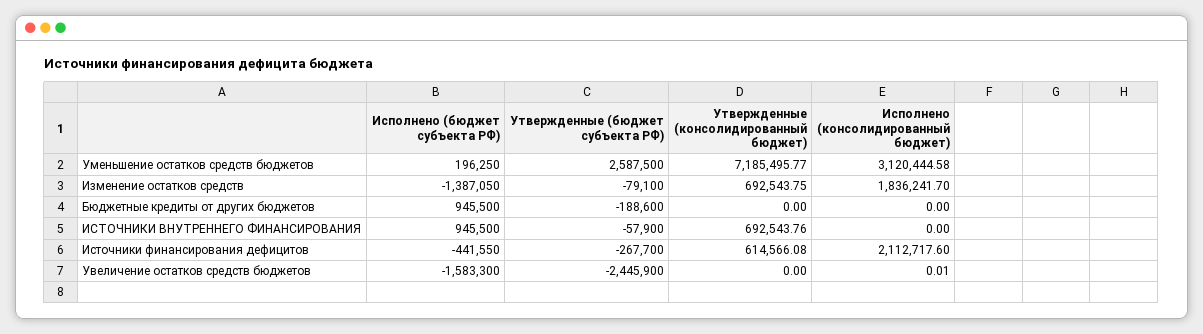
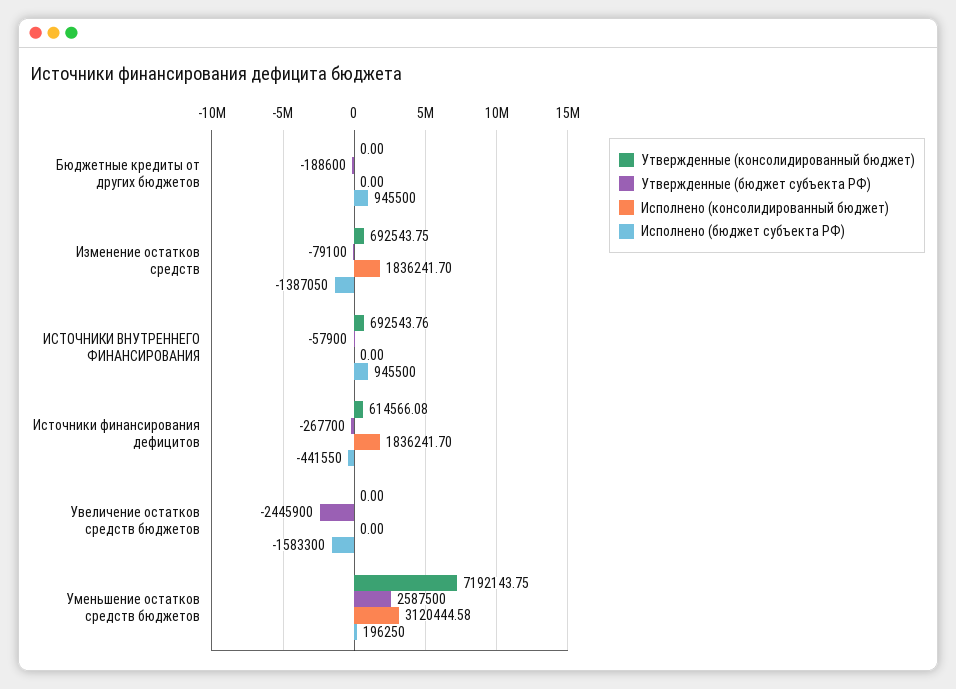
Утвержденные (консолидированный бюджет), Уменьшение остатков средств бюджетов: 7185495.77 -> 7192143.75
Исполнено (консолидированный бюджет), Источники финансирования дефицитов: 2112717.6 -> 1836241.7
Исполнено (консолидированный бюджет), Увеличение остатков средств бюджетов: 0.01 -> 0

